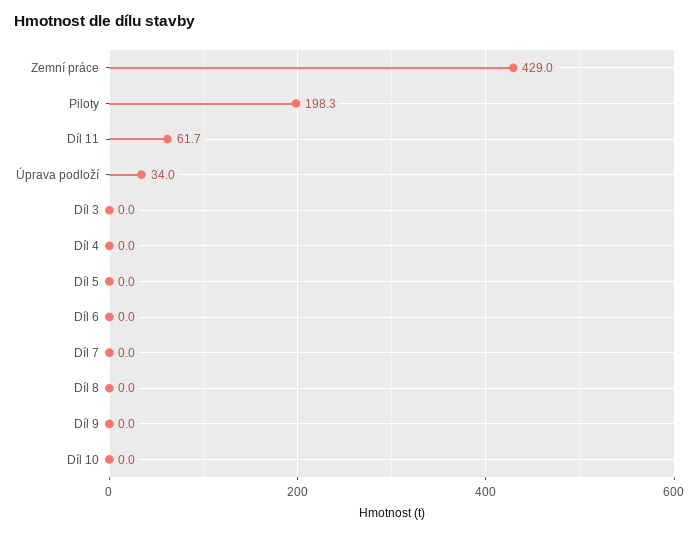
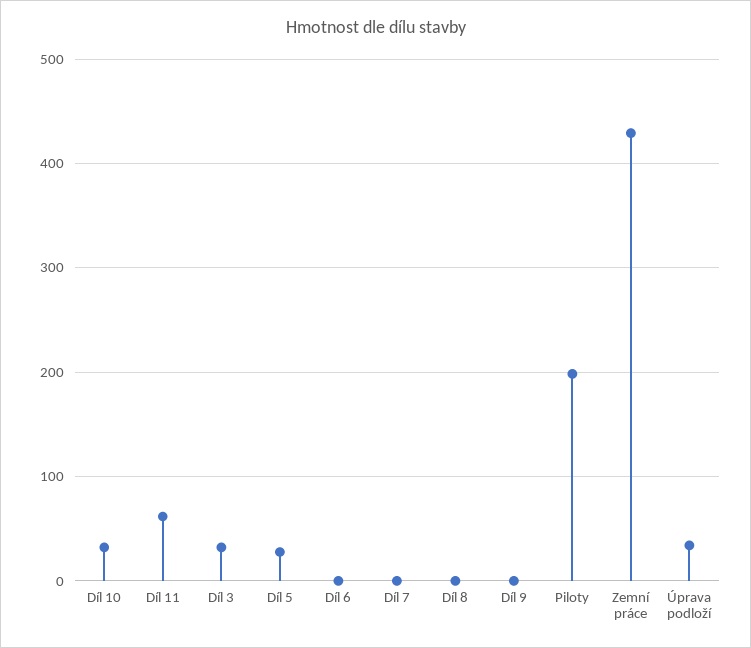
Díl 3: 0 -> 30
Díl 4: 0 -> none
Díl 5: 0 -> 30
Díl 10: 0 -> 30

